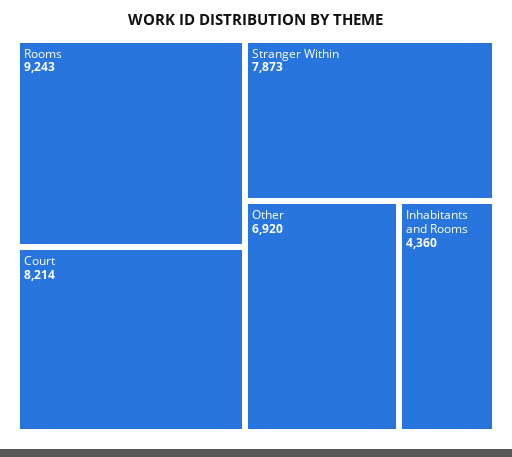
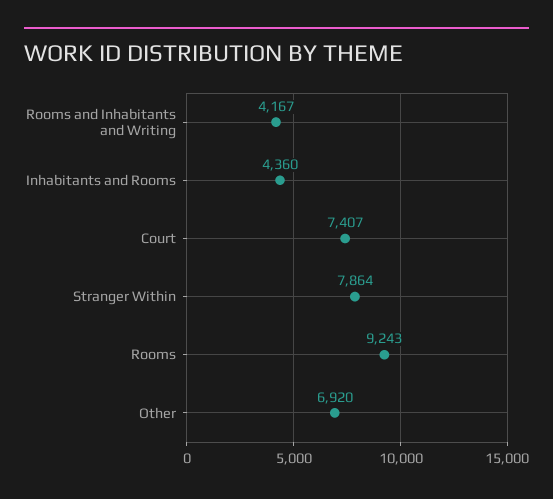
Court: 8214 -> 7407
Stranger Within: 7873 -> 7864
Rooms and Inhabitants and Writing: none -> 4167

